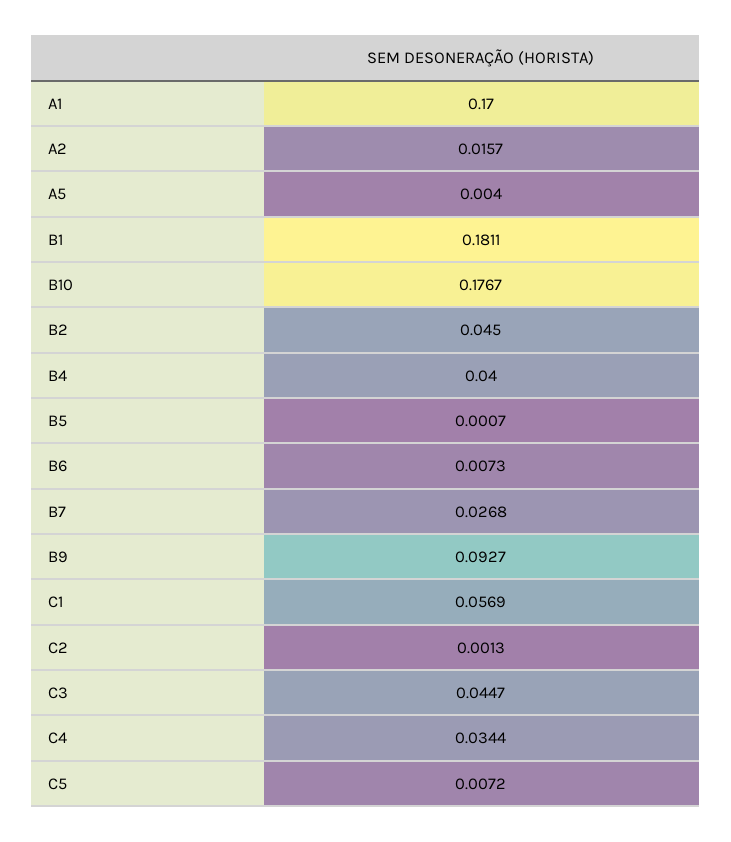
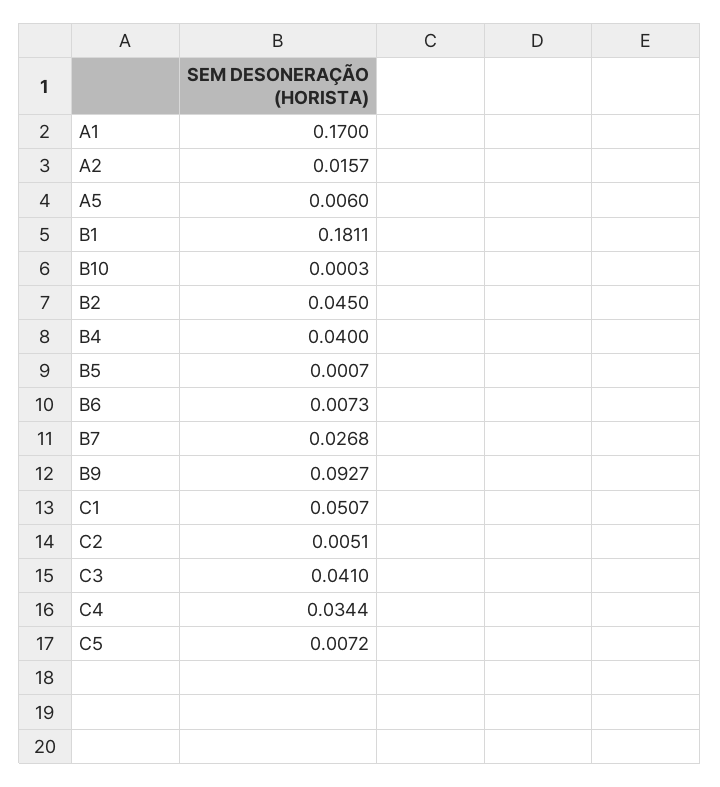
A5: 0.004 -> 0.006
B10: 0.1767 -> 0.0003
C1: 0.0569 -> 0.0507
C2: 0.0013 -> 0.0051
C3: 0.0447 -> 0.041

